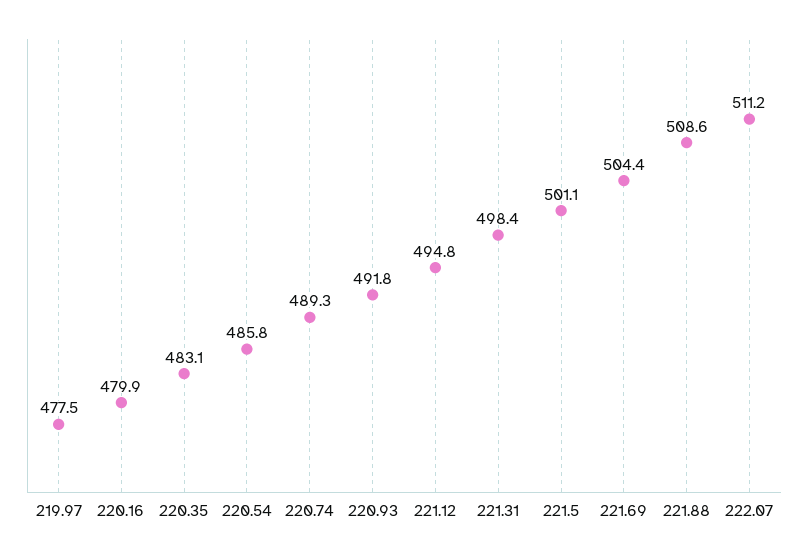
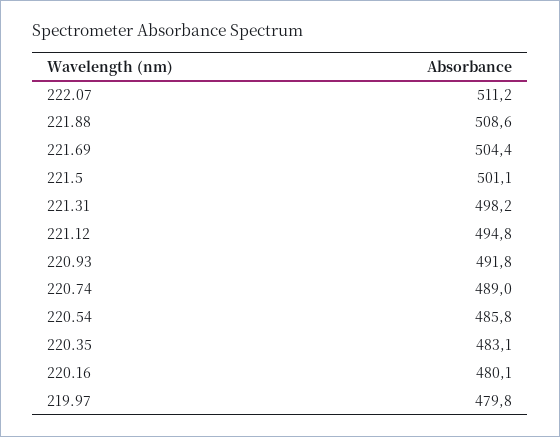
219.97: 477.5 -> 479.8
220.16: 479.9 -> 480.1
220.74: 489.3 -> 489
221.31: 498.4 -> 498.2

